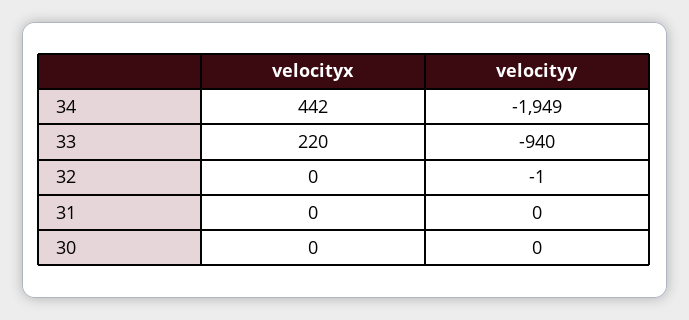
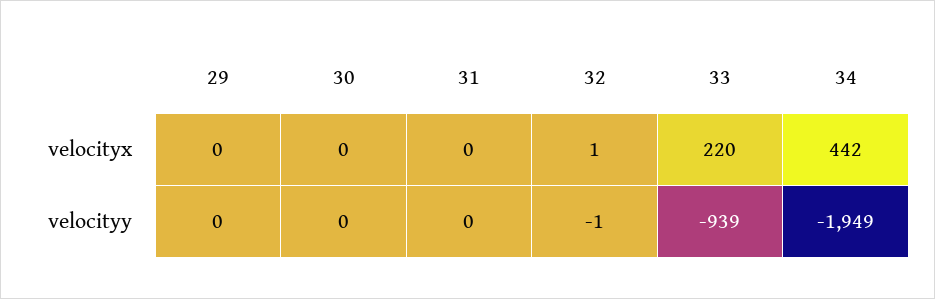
velocityy, 33: -940 -> -939
velocityx, 32: 0 -> 1
velocityx, 29: none -> 0
velocityy, 29: none -> 0

